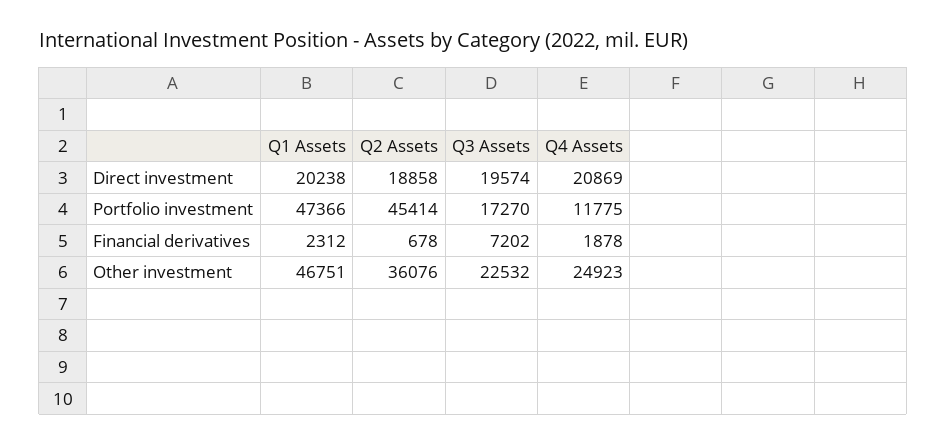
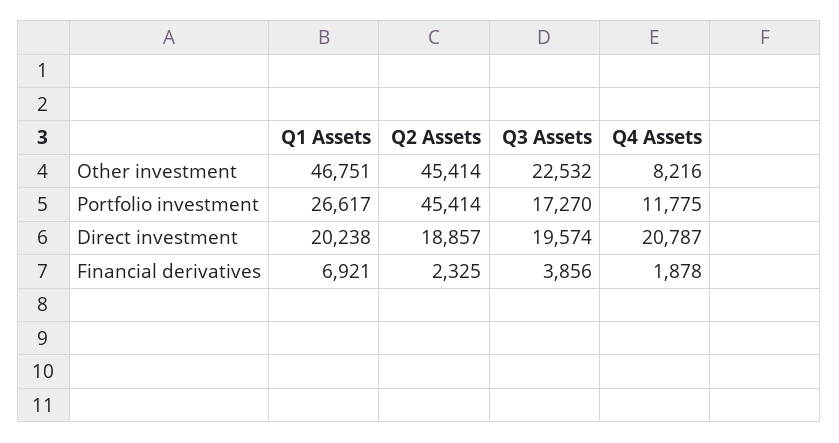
Q2 Assets, Direct investment: 18858 -> 18857
Q4 Assets, Direct investment: 20869 -> 20787
Q1 Assets, Portfolio investment: 47366 -> 26617
Q1 Assets, Financial derivatives: 2312 -> 6921
Q2 Assets, Financial derivatives: 678 -> 2325
Q3 Assets, Financial derivatives: 7202 -> 3856
Q2 Assets, Other investment: 36076 -> 45414
Q4 Assets, Other investment: 24923 -> 8216

